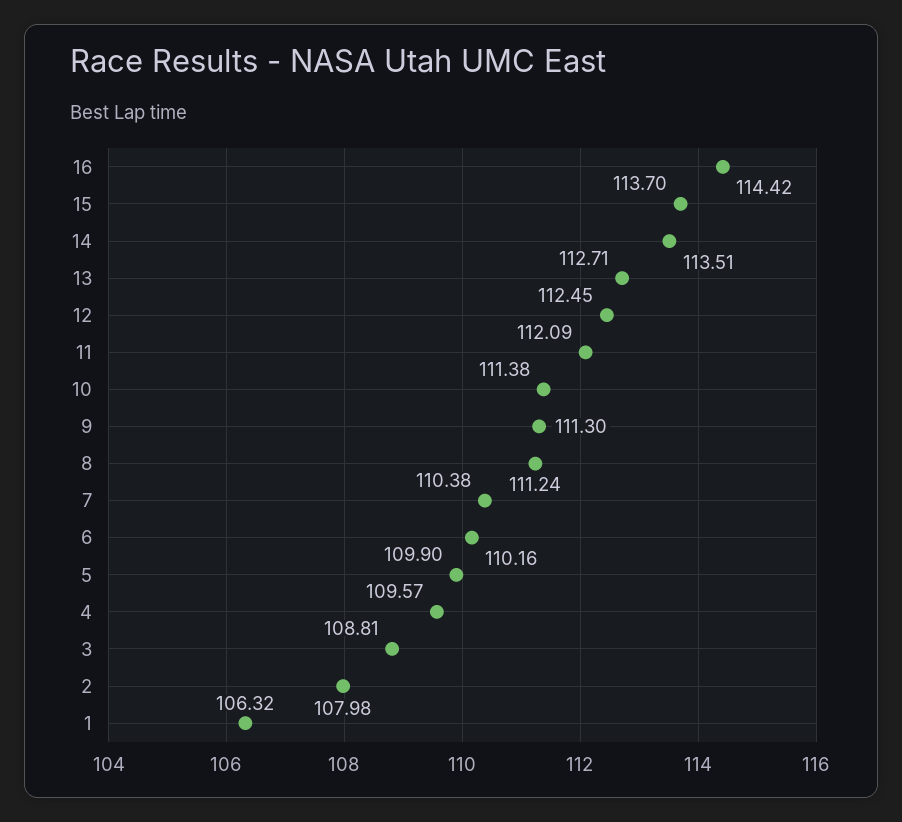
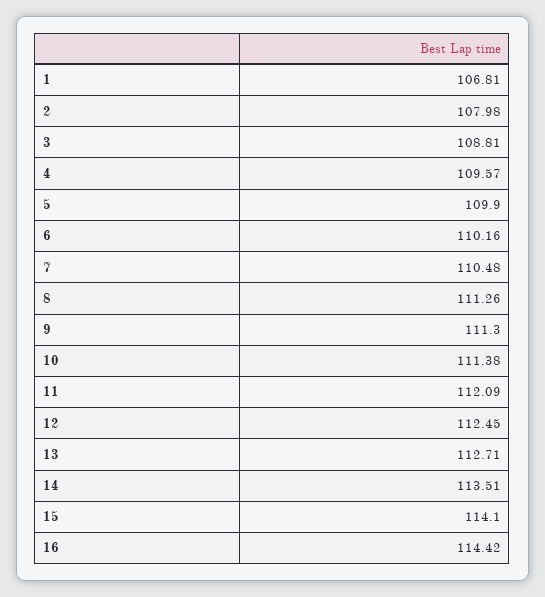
15: 113.7 -> 114.1
8: 111.24 -> 111.26
7: 110.38 -> 110.48
1: 106.32 -> 106.81

